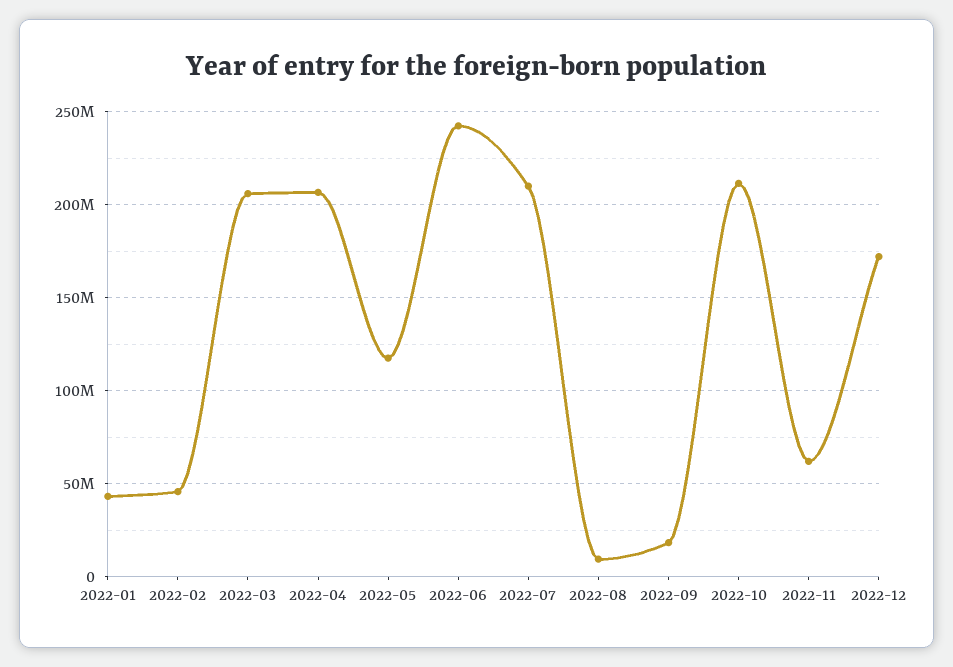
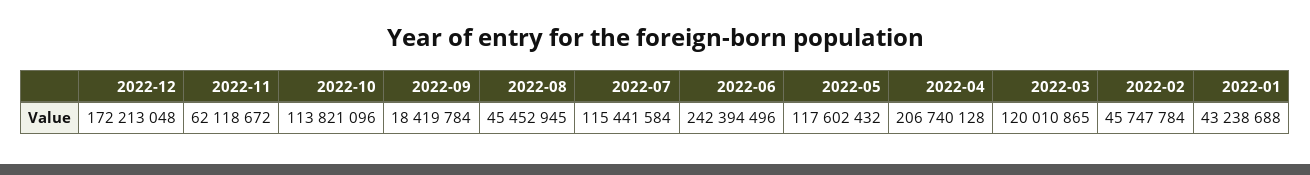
2022-03: 205000000 -> 120010865
2022-07: 210000000 -> 115441584
2022-08: 10000000 -> 45452945
2022-10: 210000000 -> 113821096

